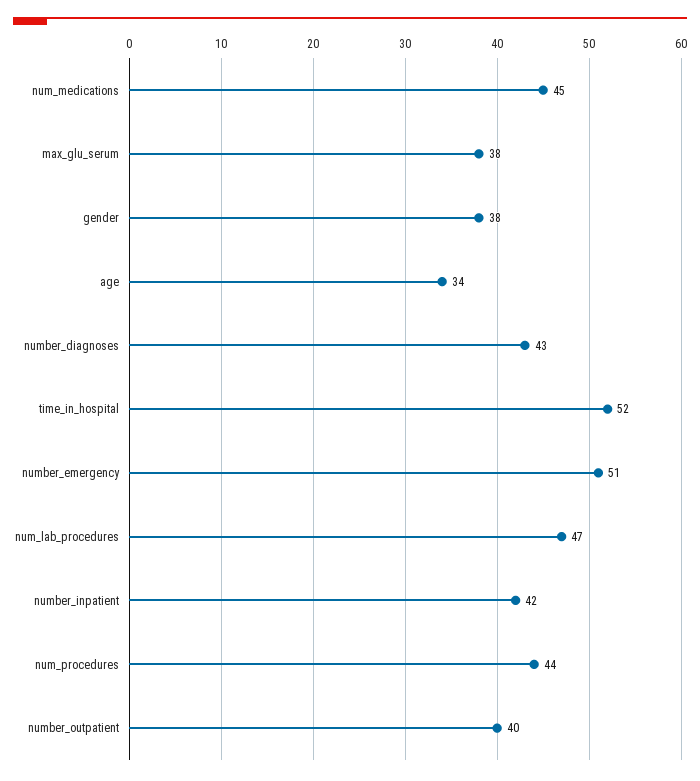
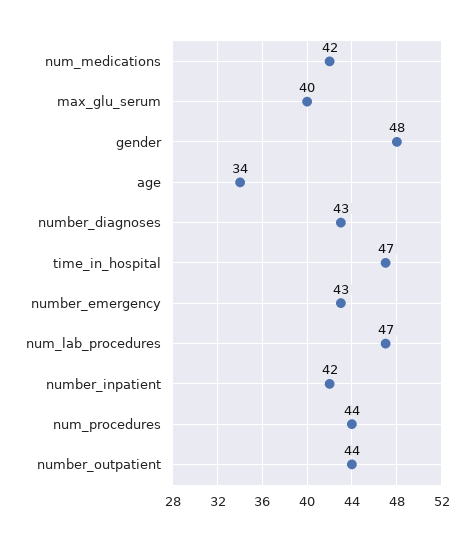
num_medications: 45 -> 42
max_glu_serum: 38 -> 40
gender: 38 -> 48
time_in_hospital: 52 -> 47
number_emergency: 51 -> 43
number_outpatient: 40 -> 44

